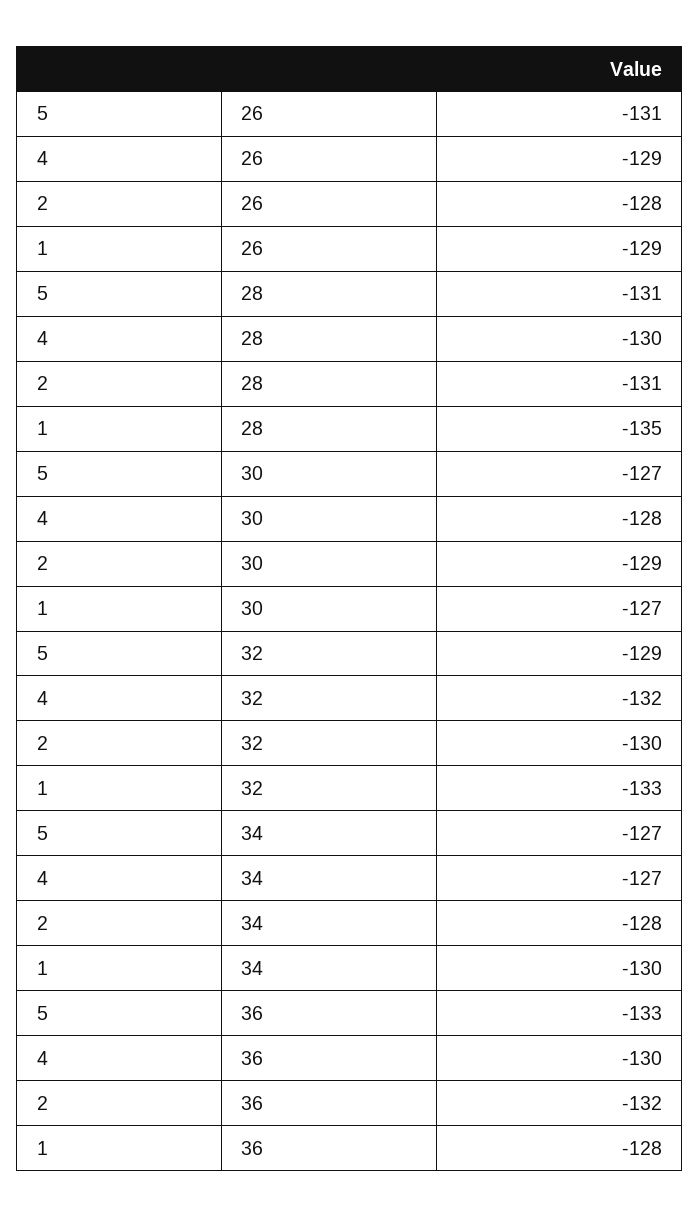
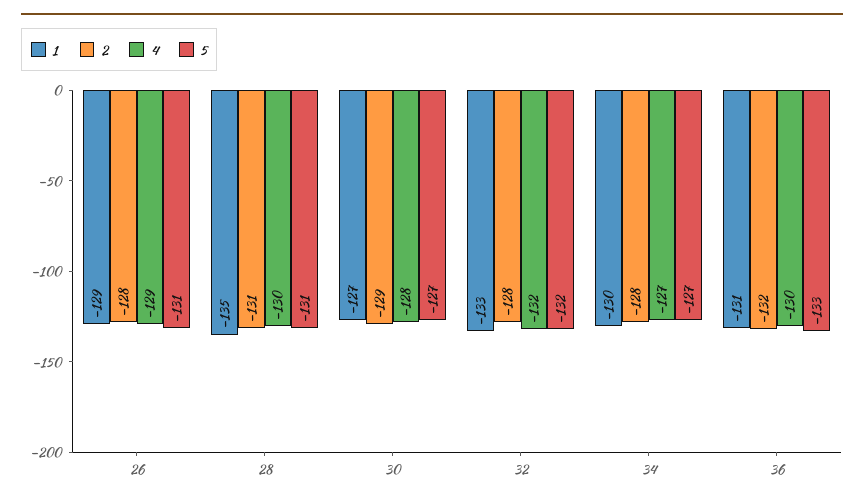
5, 32: -129 -> -132
2, 32: -130 -> -128
1, 36: -128 -> -131

